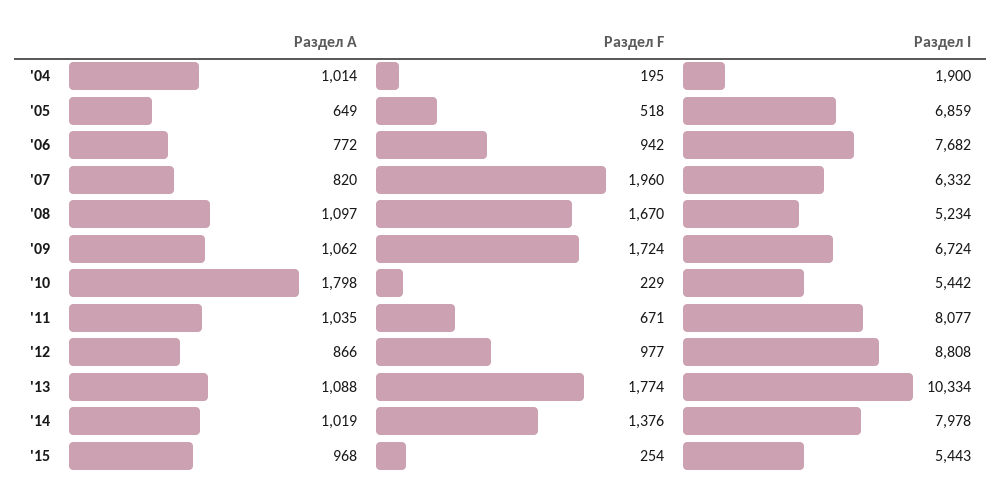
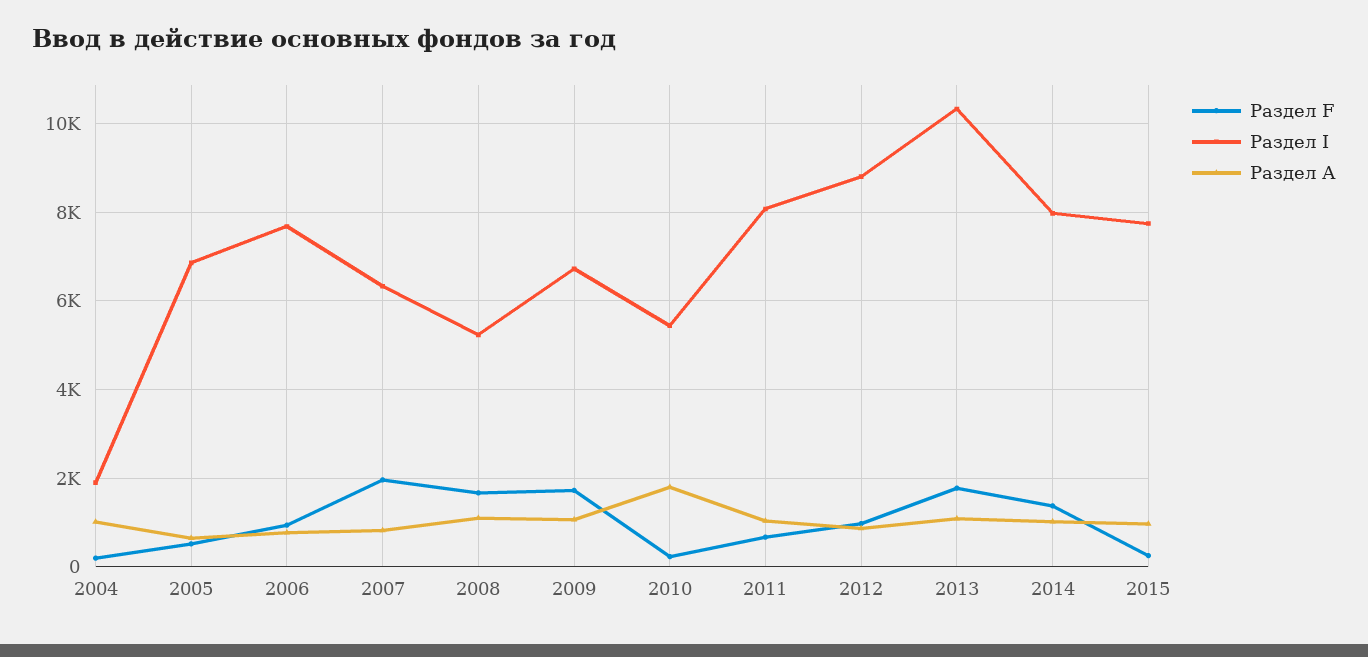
Раздел I, '15: 5443 -> 7800

